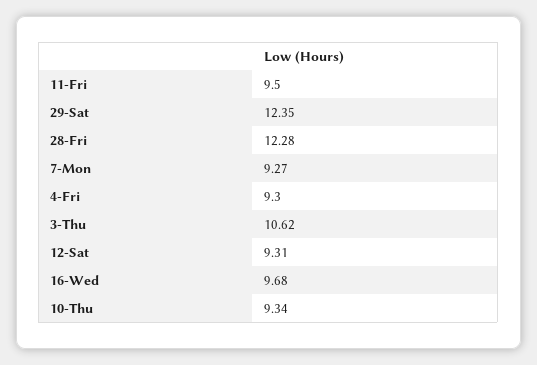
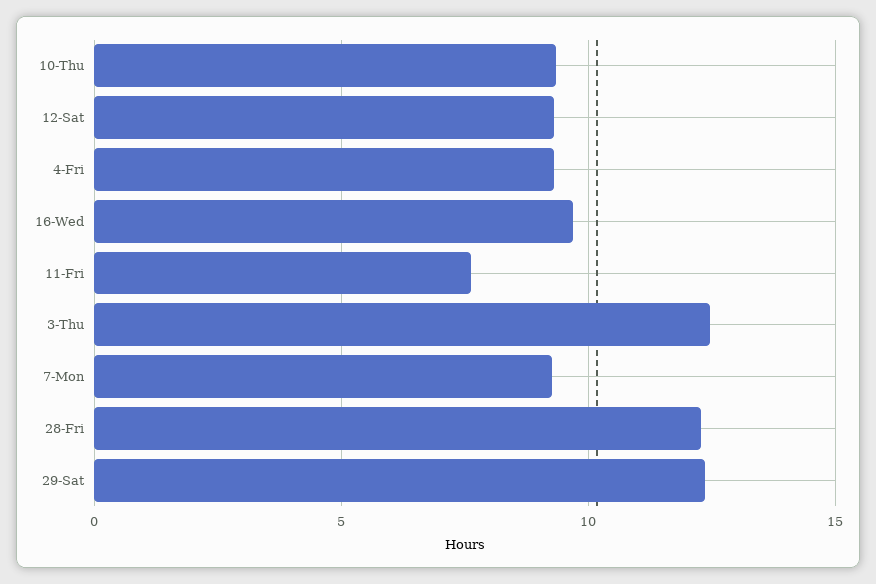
11-Fri: 9.5 -> 7.5
3-Thu: 10.62 -> 12.5

